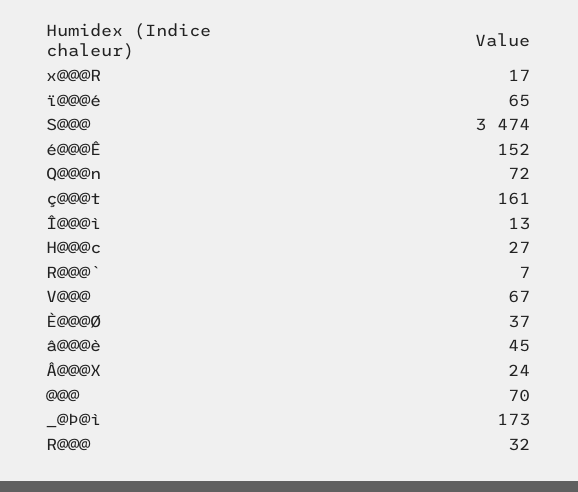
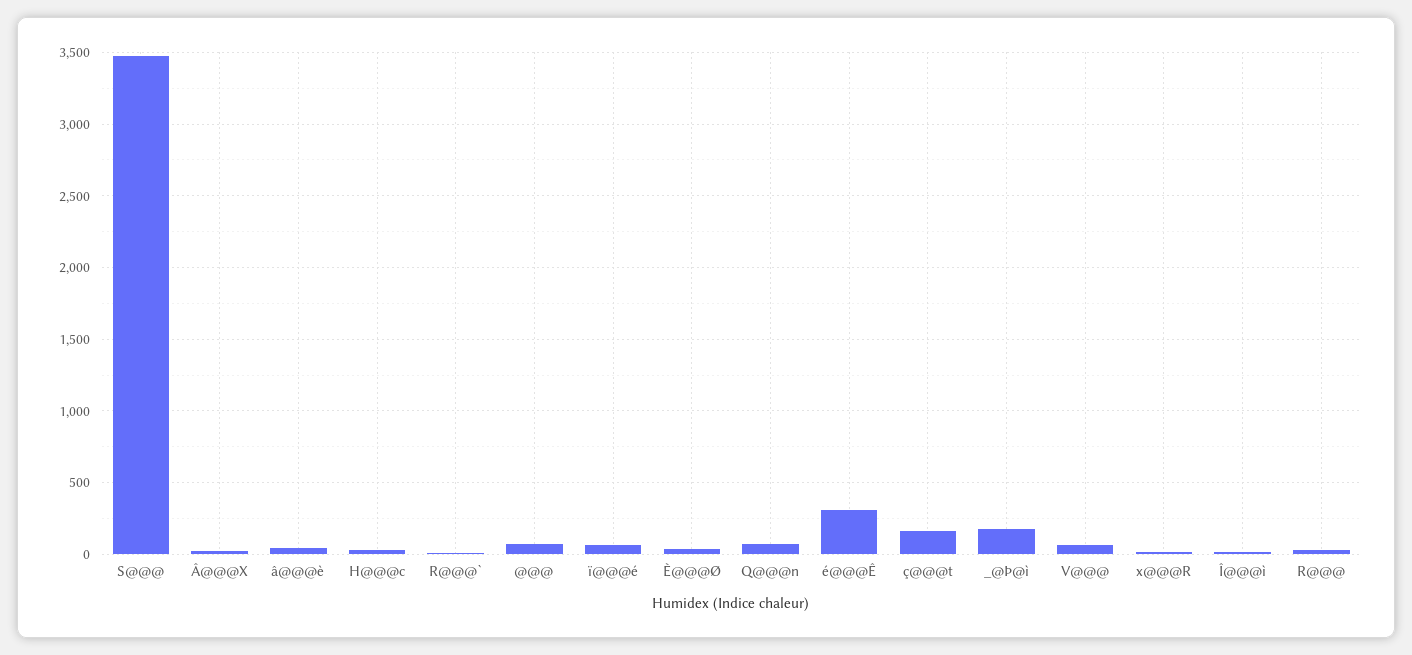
é@@@Ê: 152 -> 300

